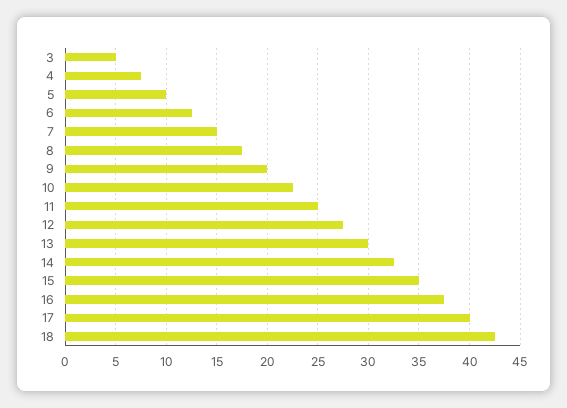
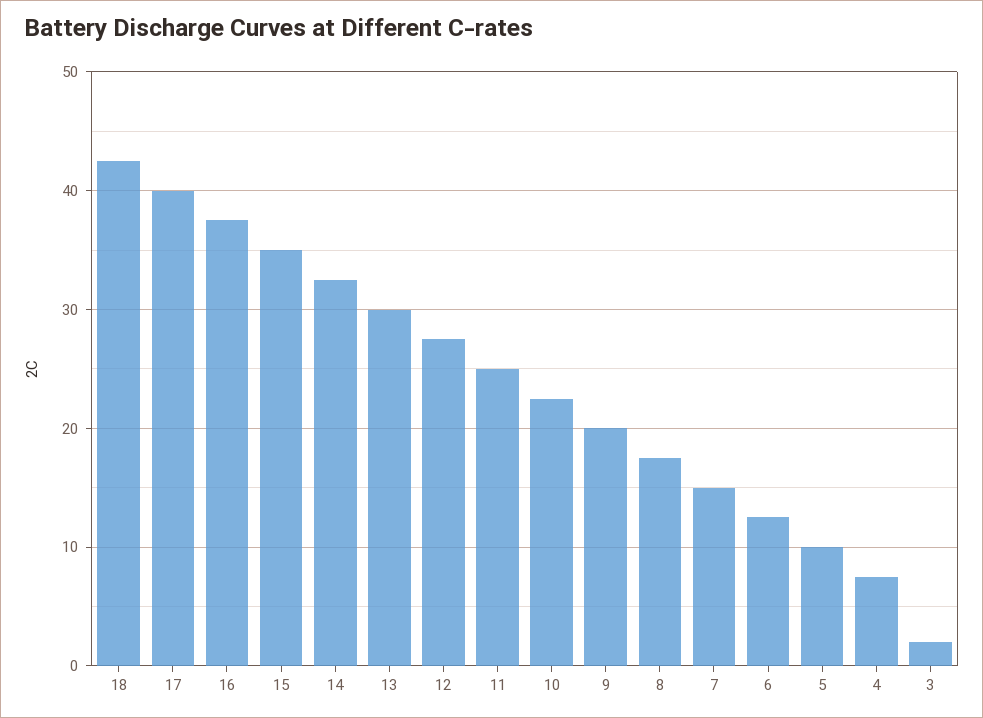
3: 5 -> 2

